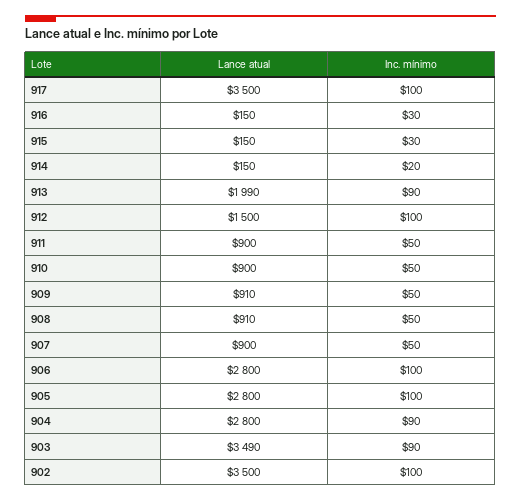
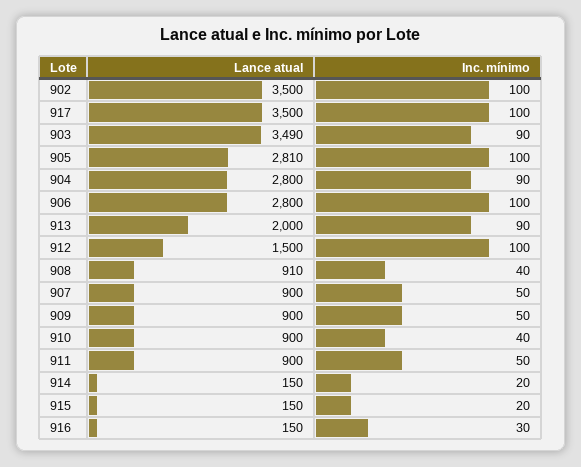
Inc. mínimo, 915: 30 -> 20
Lance atual, 913: 1990 -> 2000
Inc. mínimo, 910: 50 -> 40
Lance atual, 909: 910 -> 900
Inc. mínimo, 908: 50 -> 40
Lance atual, 905: 2800 -> 2810

